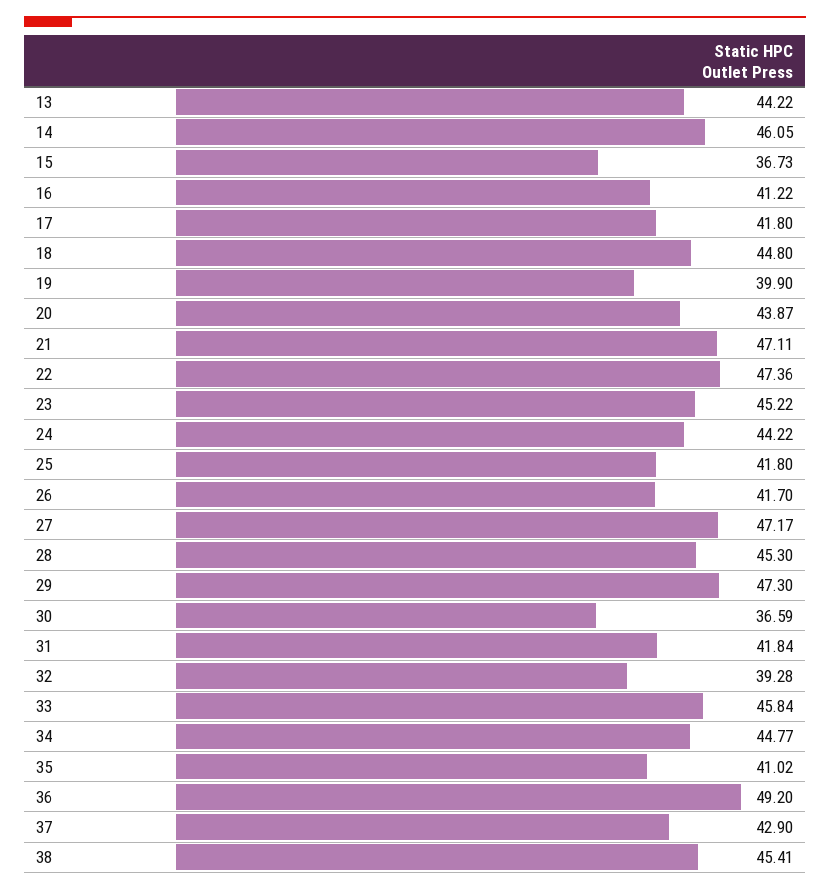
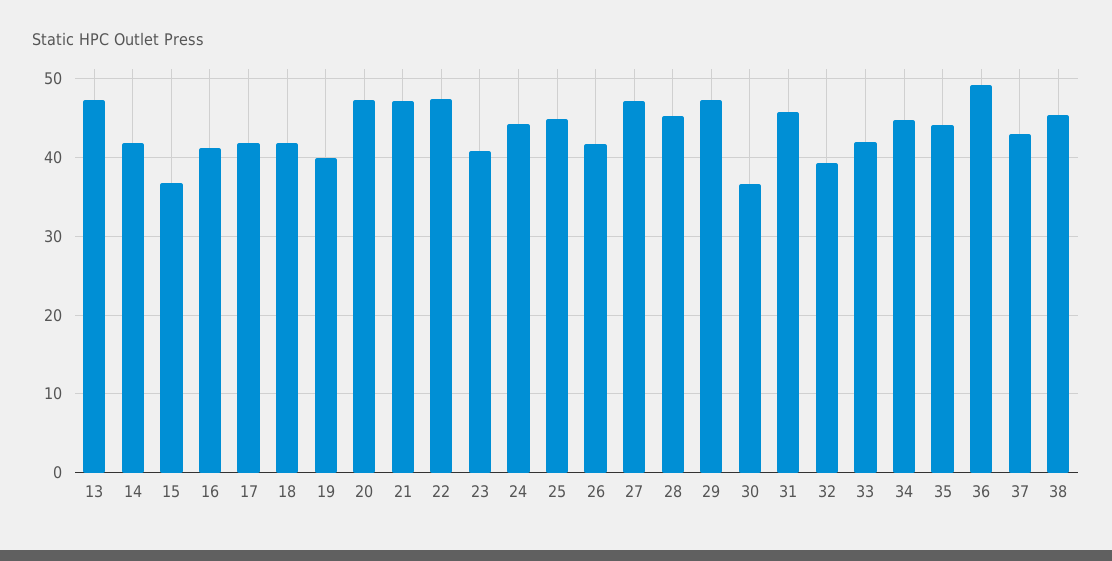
13: 44.22 -> 47
14: 46.05 -> 42
18: 44.8 -> 42
20: 43.87 -> 47
23: 45.22 -> 41
25: 41.8 -> 45
31: 41.84 -> 46
33: 45.84 -> 42
35: 41.02 -> 44

